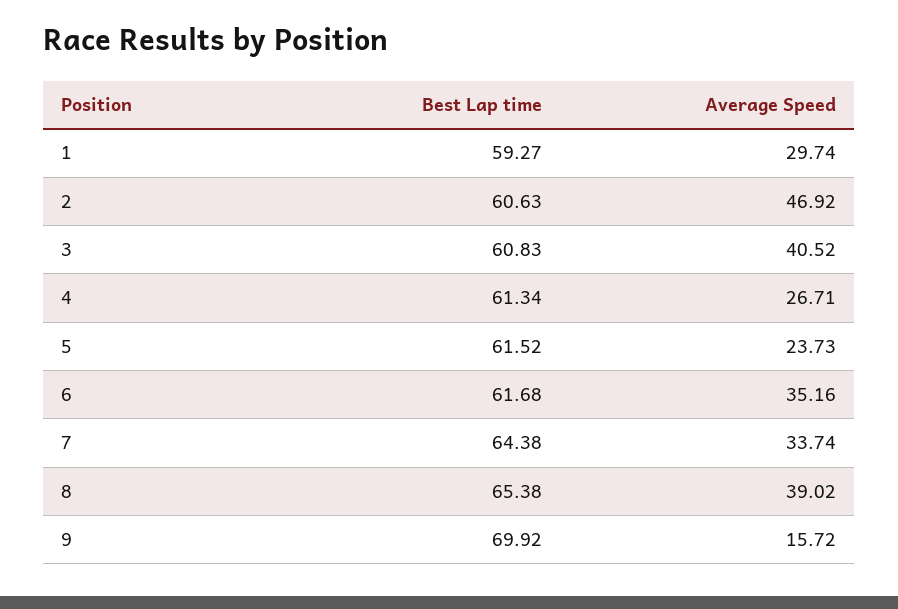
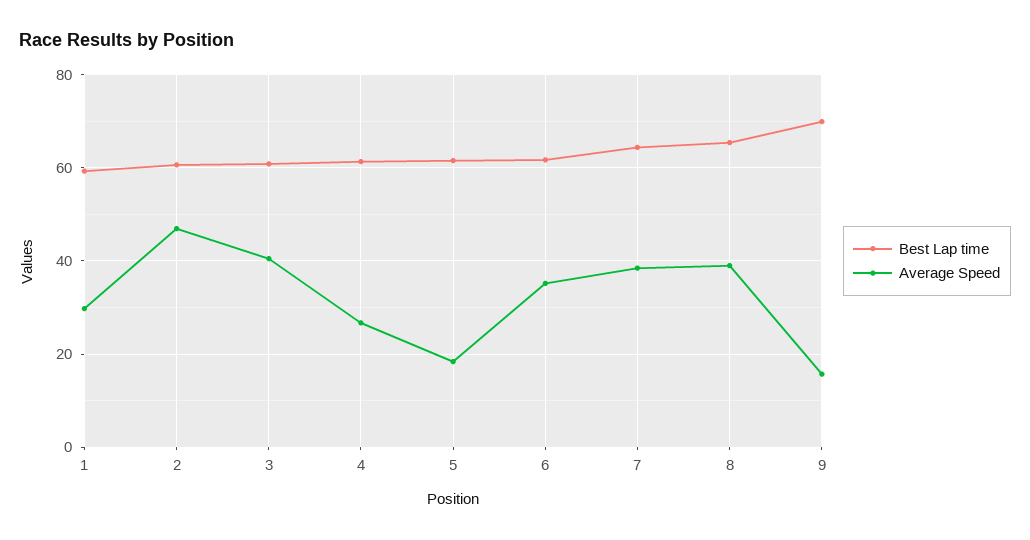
Average Speed, 5: 23.73 -> 18
Average Speed, 7: 33.74 -> 38

